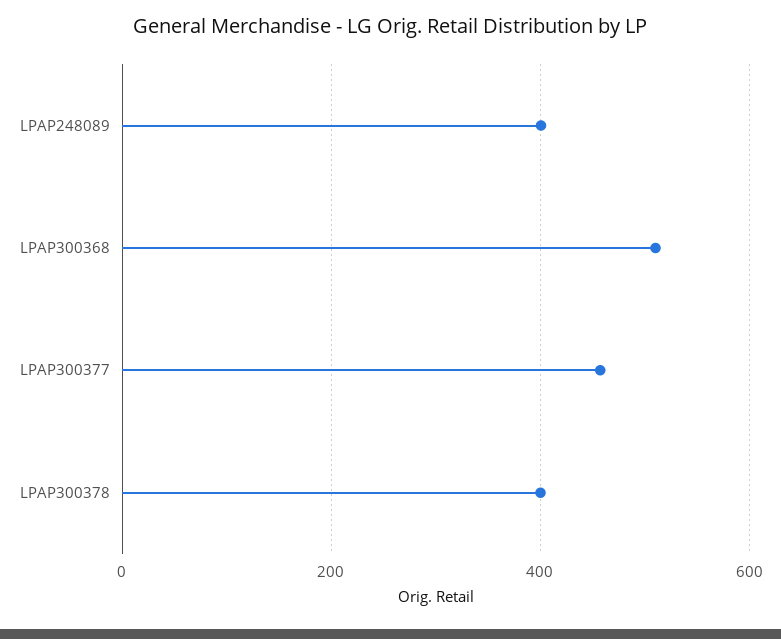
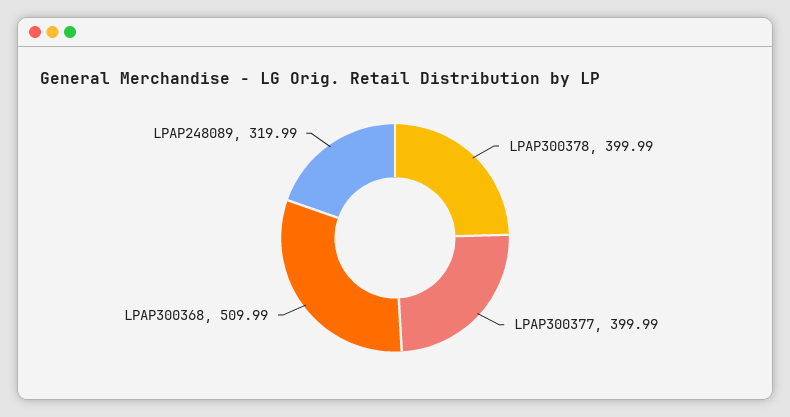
LPAP248089: 400 -> 319.99
LPAP300377: 460 -> 399.99

